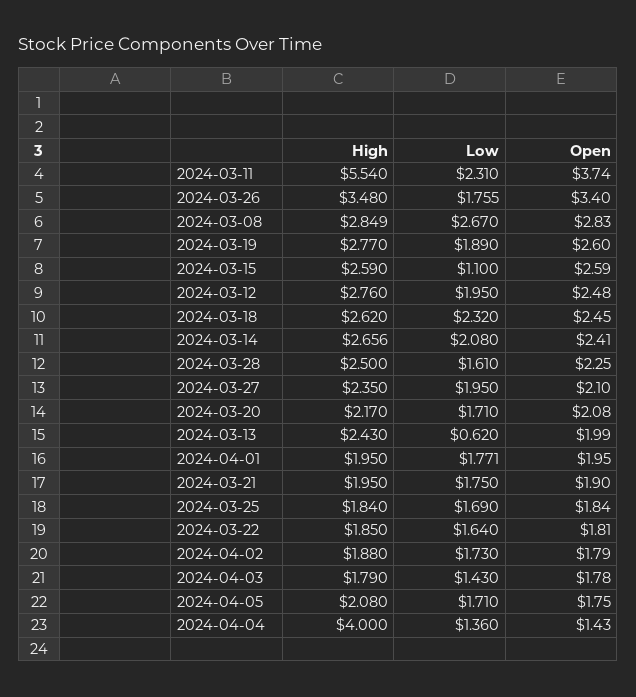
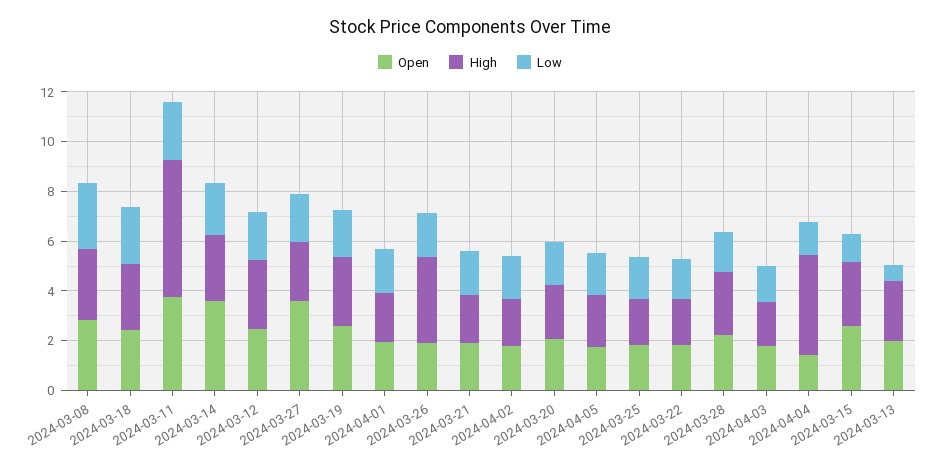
Open, 2024-03-26: 3.4 -> 2
Open, 2024-03-14: 2.41 -> 3.5
Open, 2024-03-27: 2.1 -> 3.5

